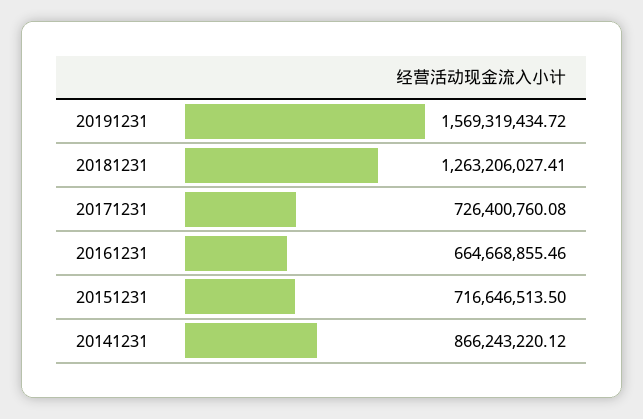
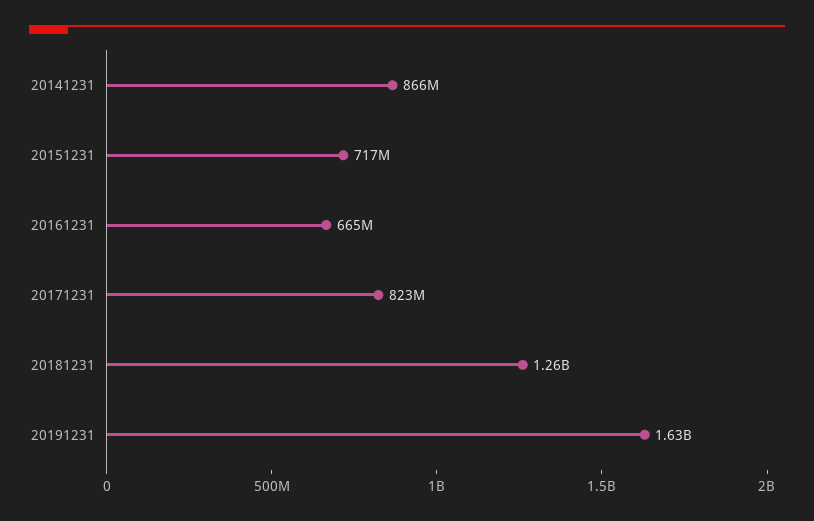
20191231: 1569319434.72 -> 1630000000
20171231: 726400760.08 -> 823000000

